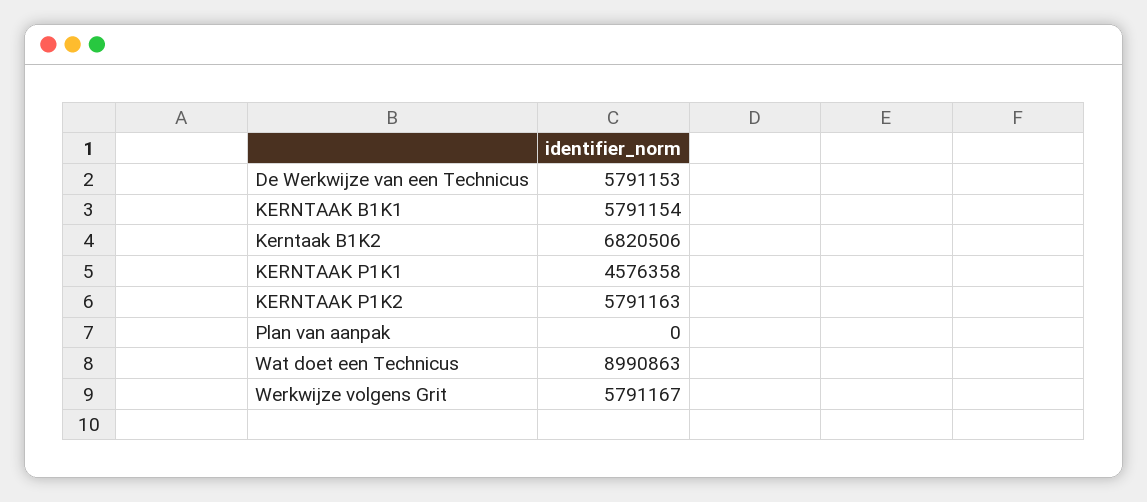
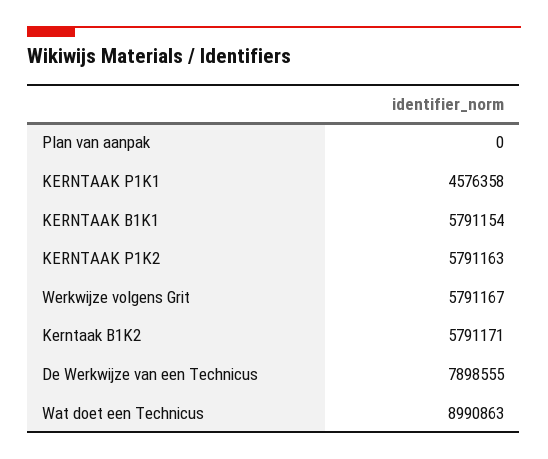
De Werkwijze van een Technicus: 5791153 -> 7898555
Kerntaak B1K2: 6820506 -> 5791171

